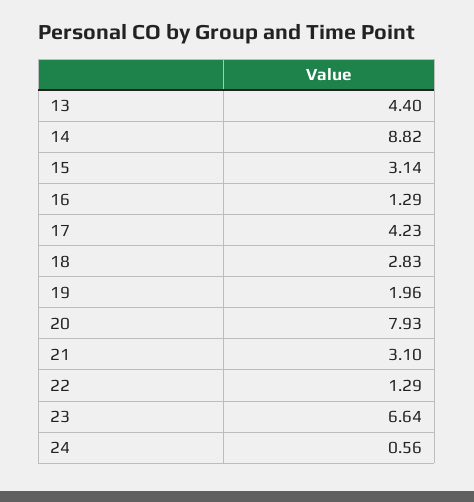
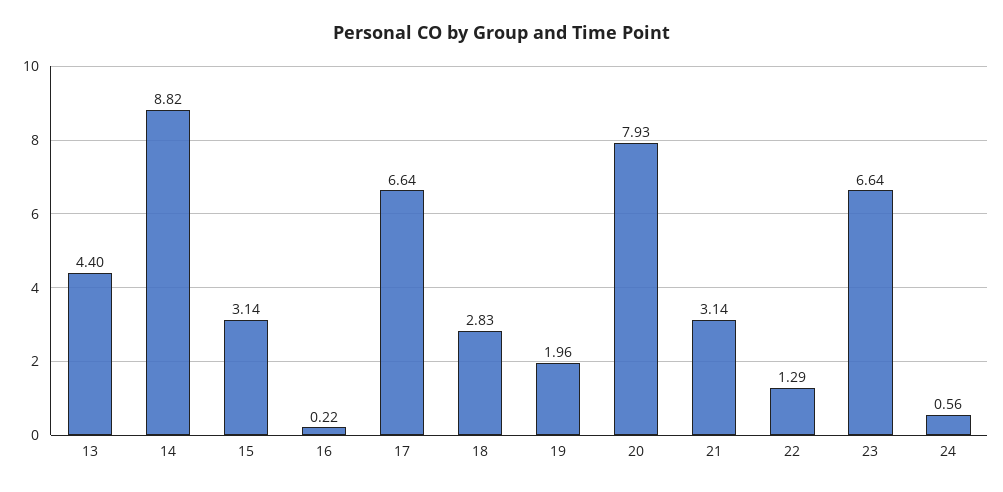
16: 1.29 -> 0.22
17: 4.23 -> 6.64
21: 3.1 -> 3.14

